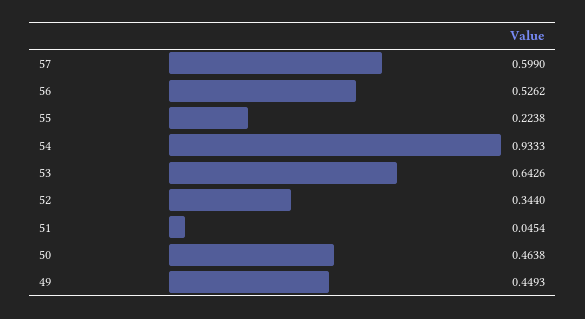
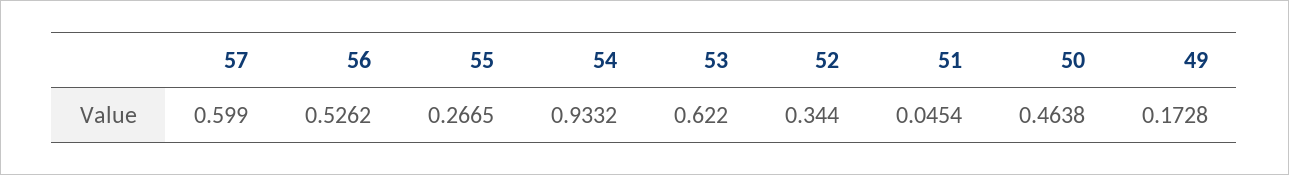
55: 0.2238 -> 0.2665
54: 0.9333 -> 0.9332
53: 0.6426 -> 0.622
49: 0.4493 -> 0.1728

